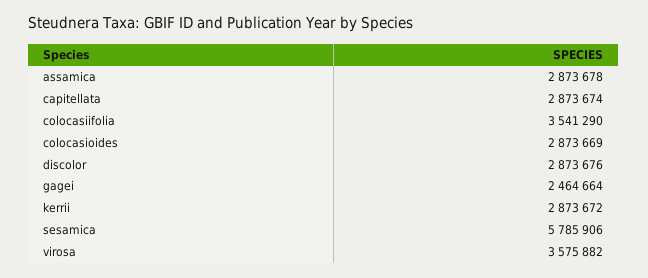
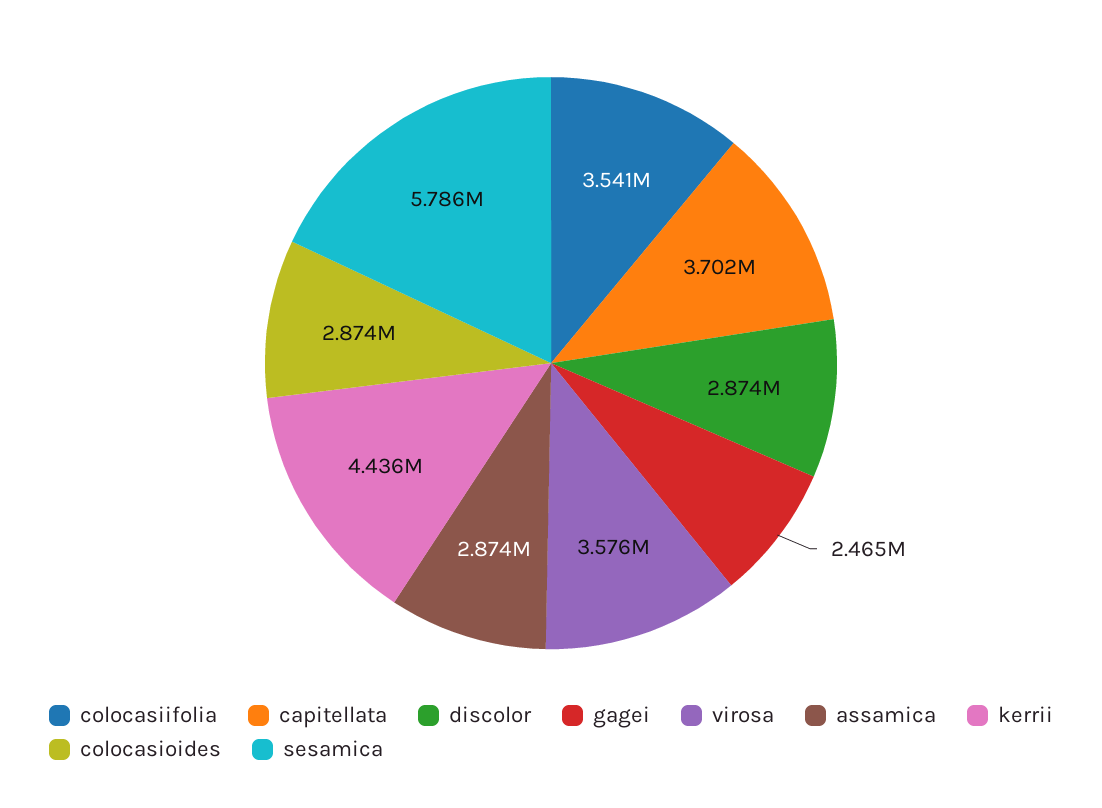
capitellata: 2873674 -> 3702000
kerrii: 2873672 -> 4436000

